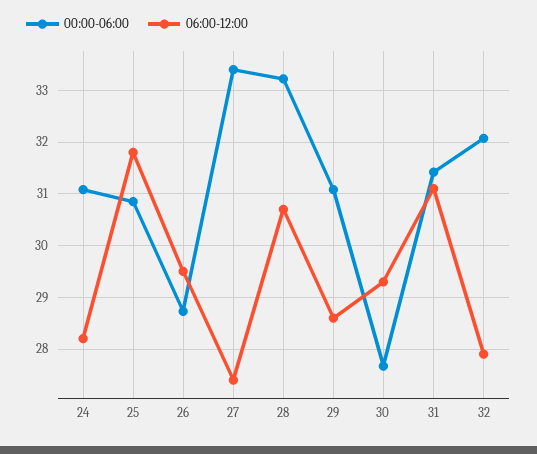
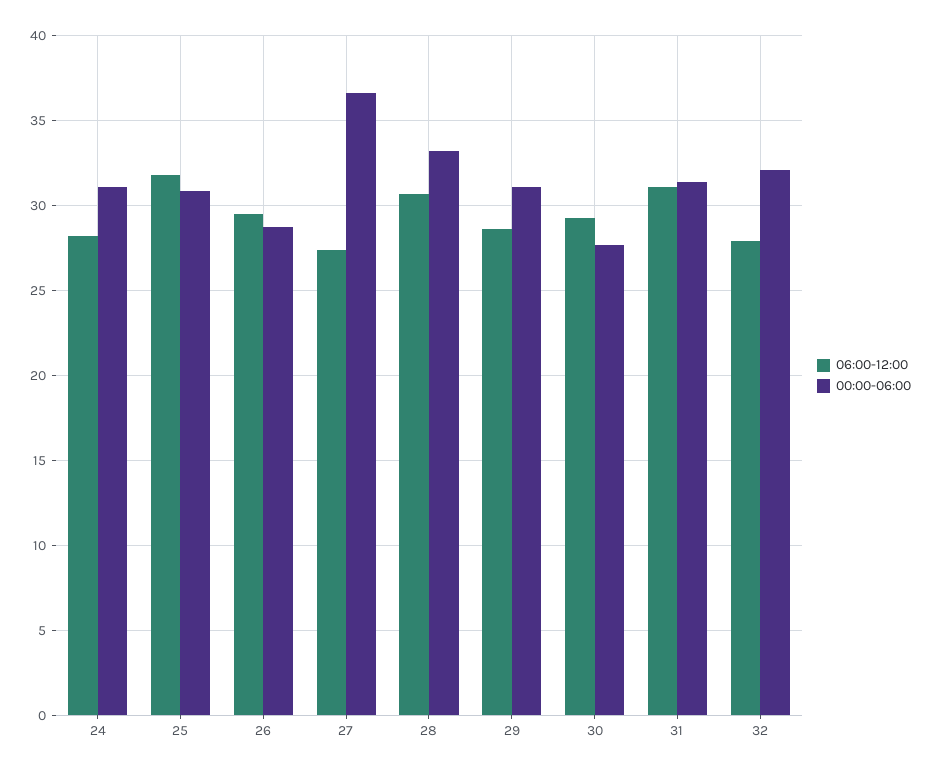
00:00-06:00, 27: 33.4 -> 36.5

